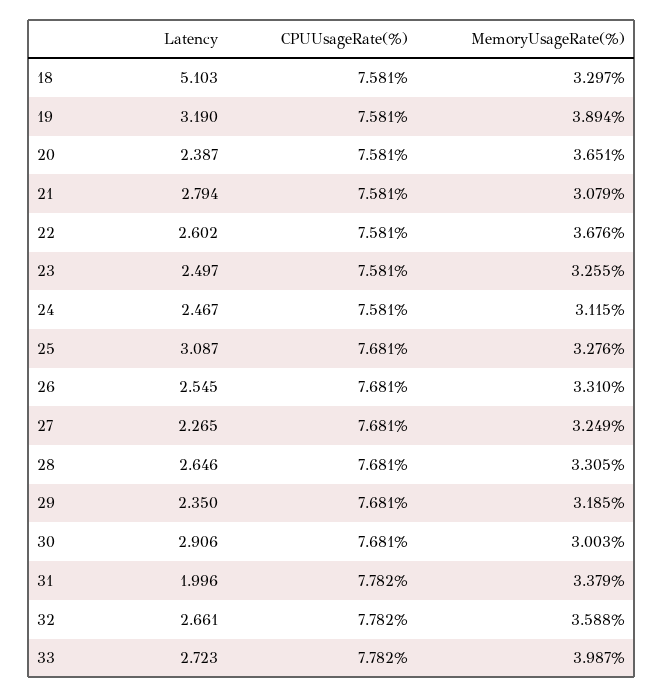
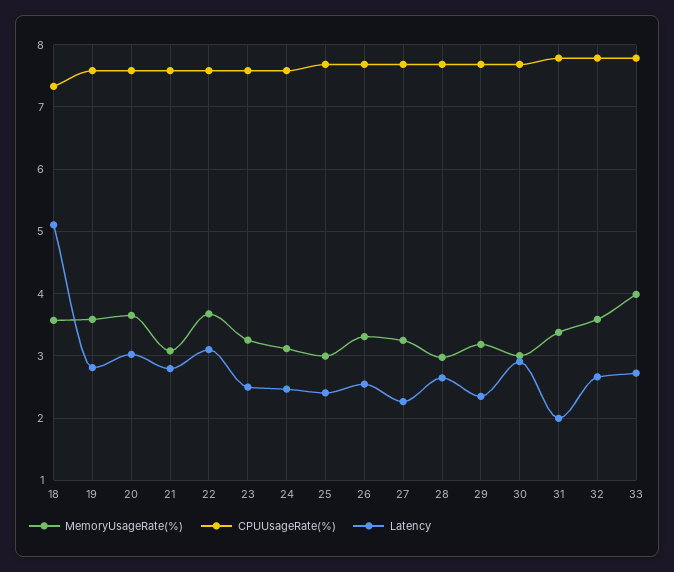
CPUUsageRate(%), 18: 7.581 -> 7.3
MemoryUsageRate(%), 18: 3.297 -> 3.6
Latency, 19: 3.19 -> 2.8
MemoryUsageRate(%), 19: 3.894 -> 3.6
Latency, 20: 2.387 -> 3
Latency, 22: 2.602 -> 3.1
Latency, 25: 3.087 -> 2.4
MemoryUsageRate(%), 25: 3.276 -> 3
MemoryUsageRate(%), 28: 3.305 -> 3

